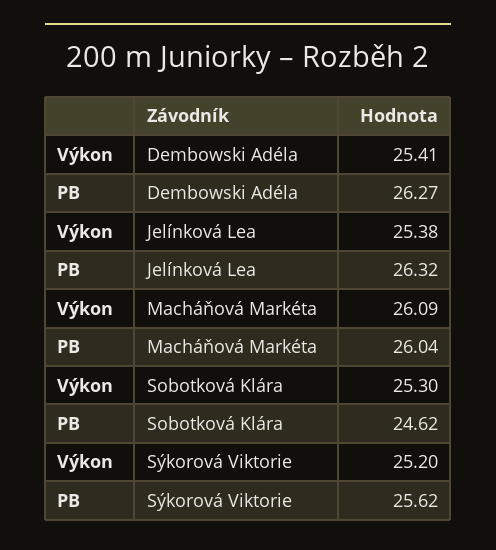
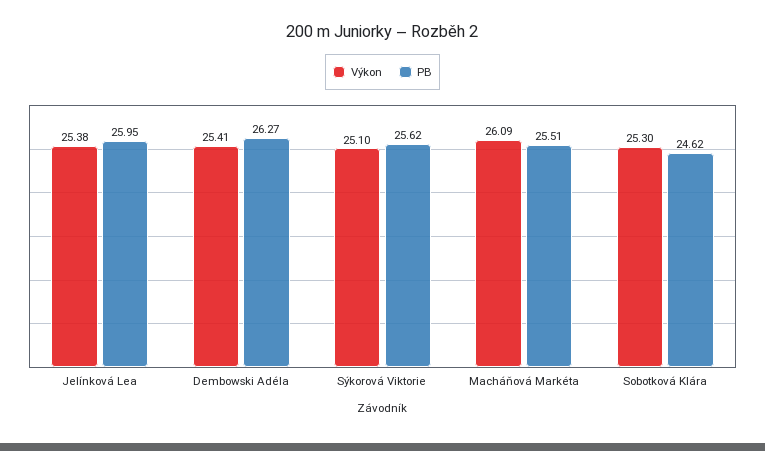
PB, Jelínková Lea: 26.32 -> 25.95
PB, Macháňová Markéta: 26.04 -> 25.51
Výkon, Sýkorová Viktorie: 25.2 -> 25.1

